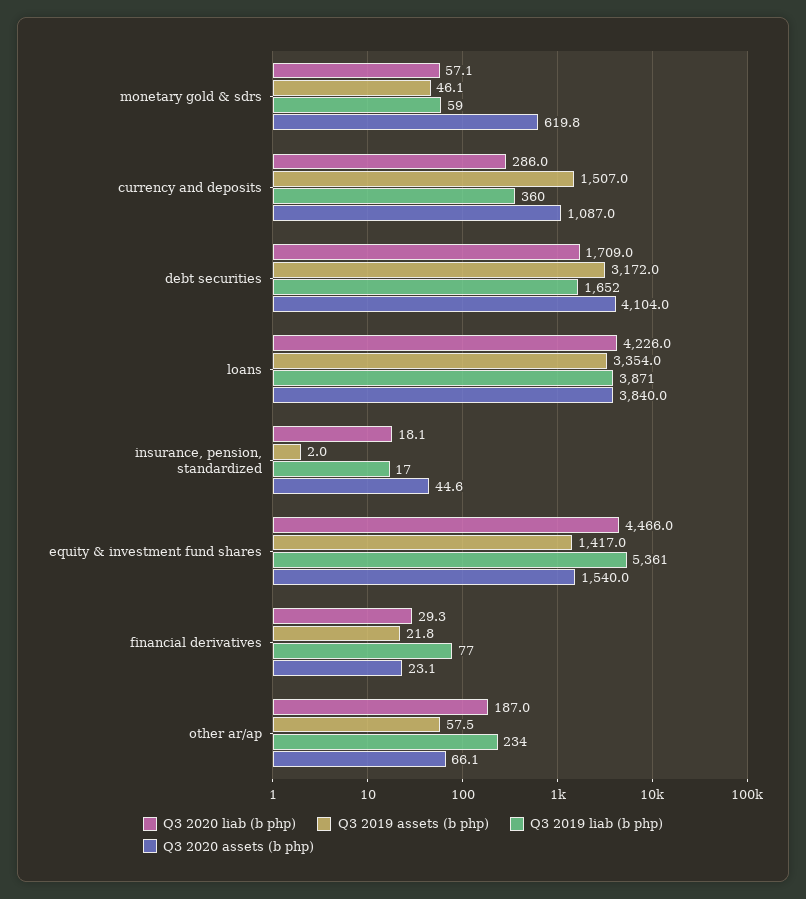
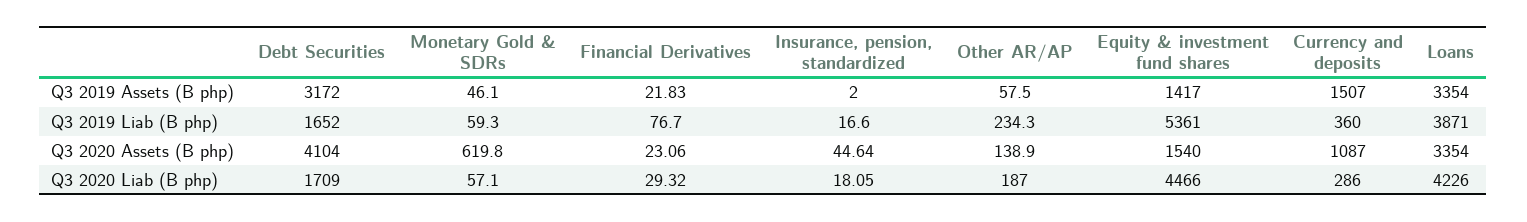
Q3 2020 assets (b php), loans: 3840 -> 3354
Q3 2020 assets (b php), other ar/ap: 66.1 -> 138.9

